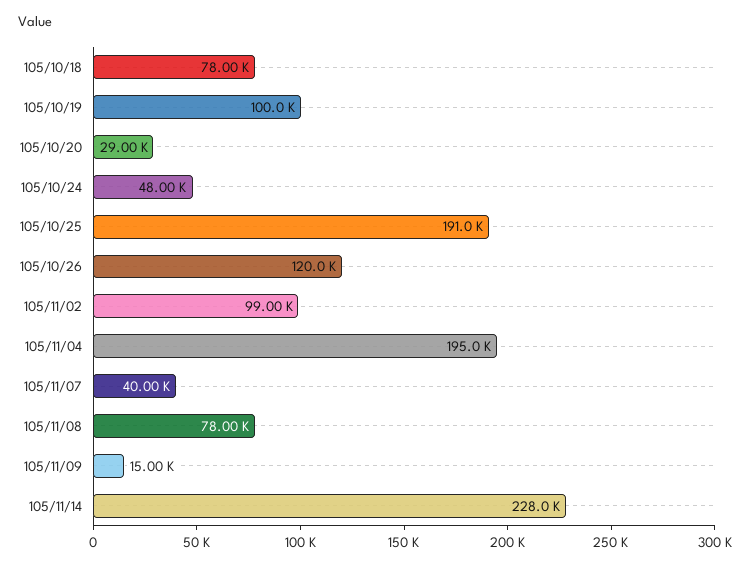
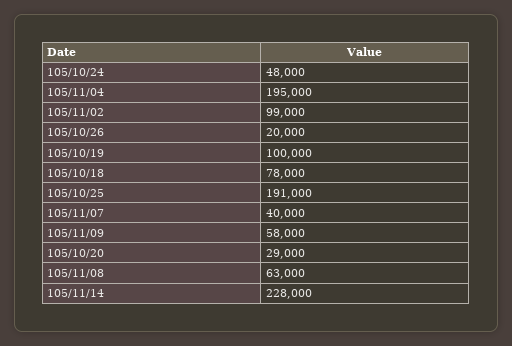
105/10/26: 120000 -> 20000
105/11/08: 78000 -> 63000
105/11/09: 15000 -> 58000

